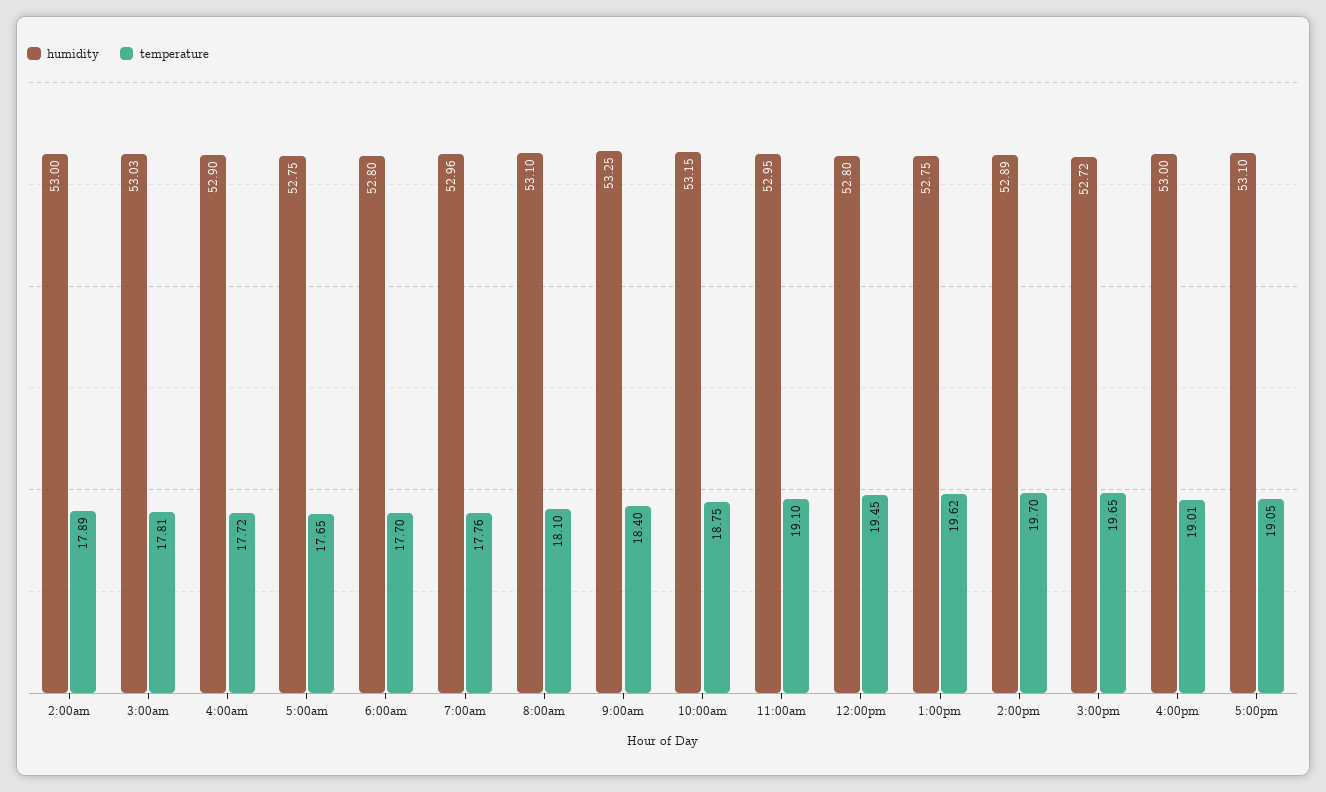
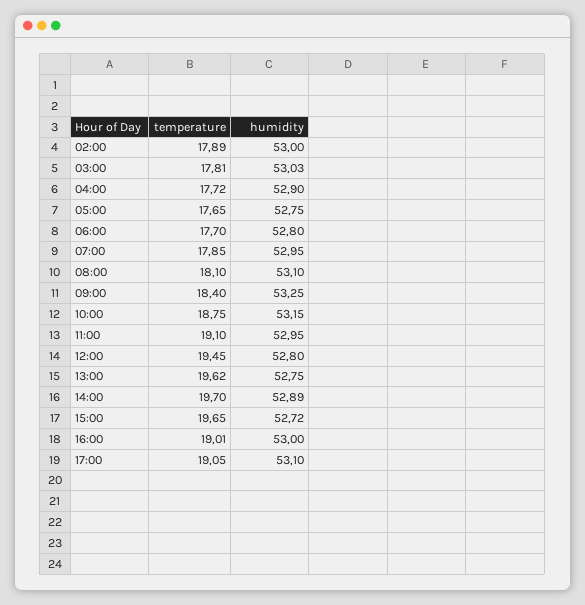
humidity, 7:00am: 52.96 -> 52.95
temperature, 7:00am: 17.76 -> 17.85

